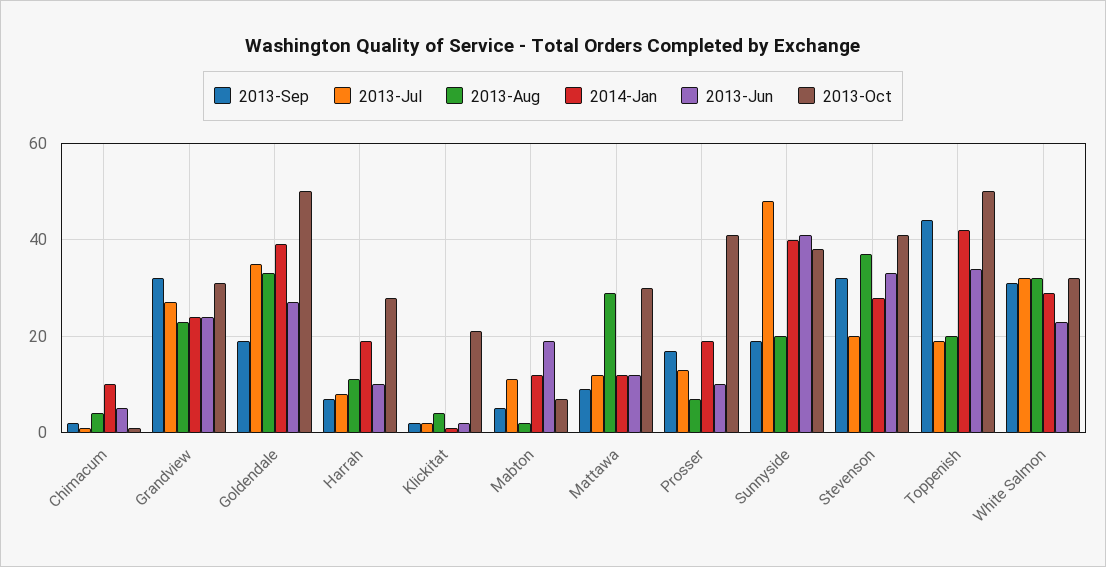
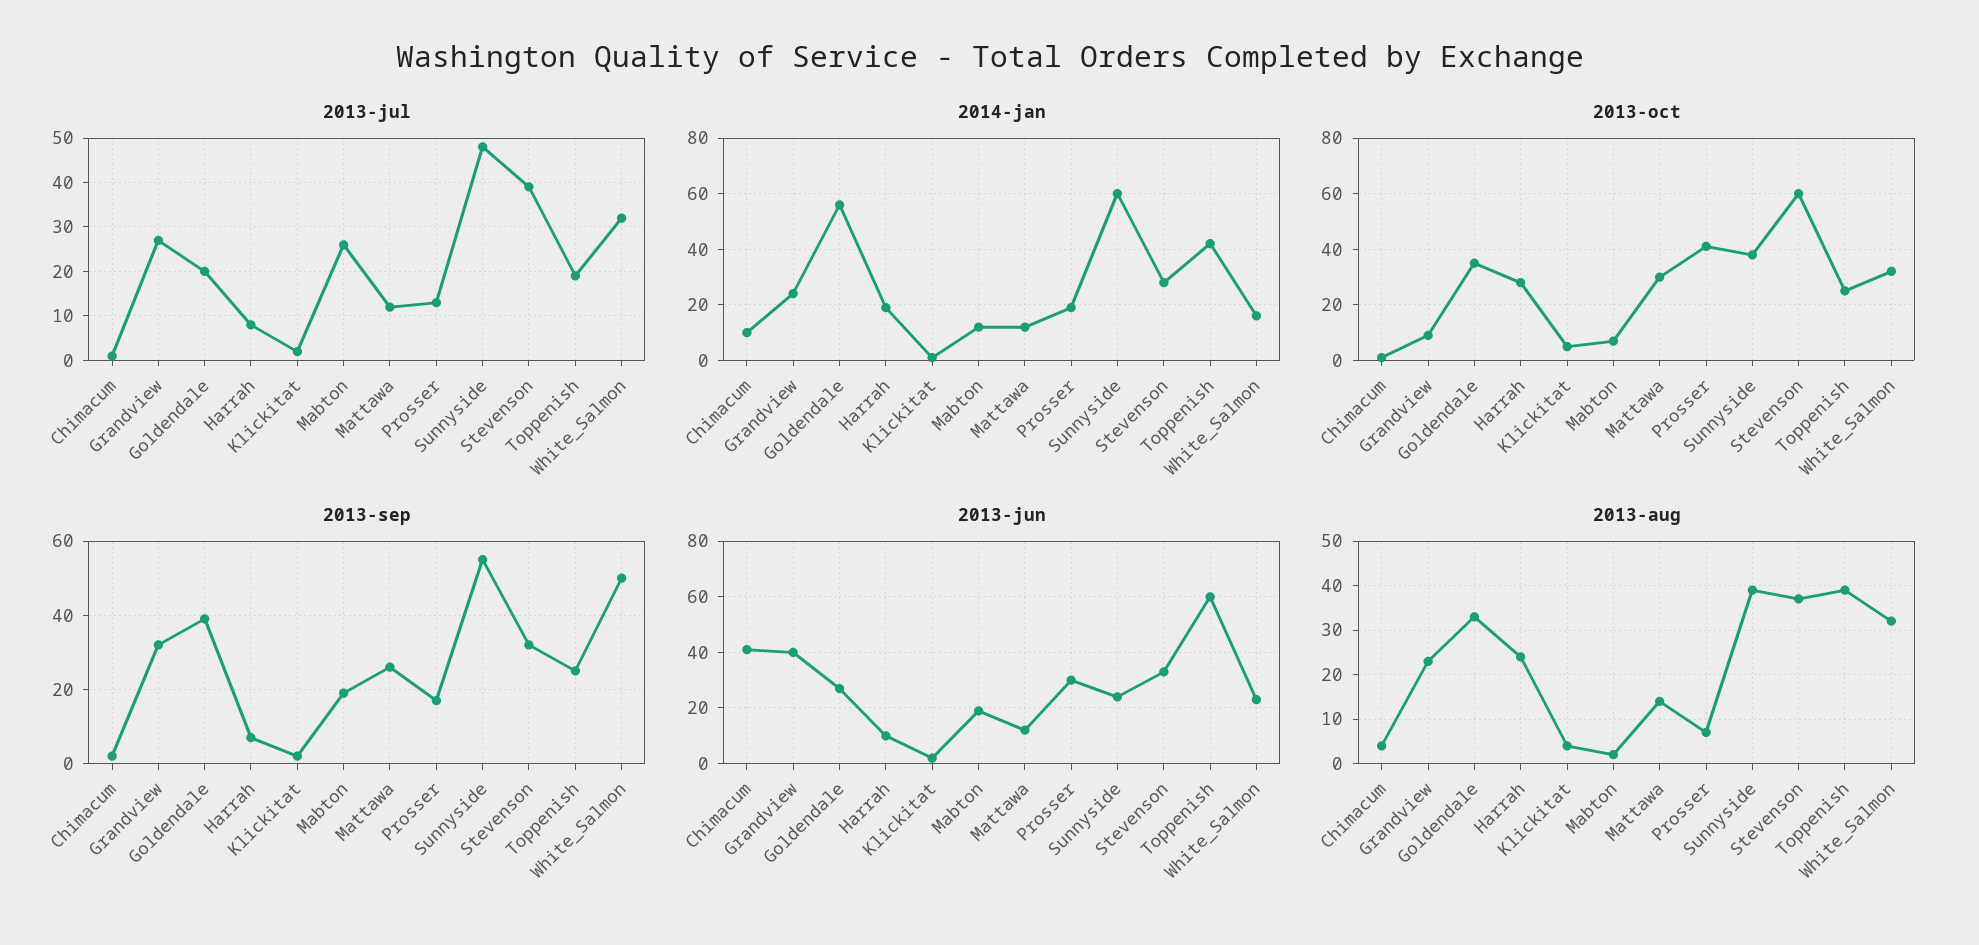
2013-Jun, Chimacum: 5 -> 40
2013-Jun, Grandview: 25 -> 40
2013-Oct, Grandview: 30 -> 10
2013-Sep, Goldendale: 20 -> 40
2013-Jul, Goldendale: 35 -> 20
2014-Jan, Goldendale: 40 -> 55
2013-Oct, Goldendale: 50 -> 35
2013-Aug, Harrah: 10 -> 25
2013-Oct, Klickitat: 20 -> 5
2013-Sep, Mabton: 5 -> 20
2013-Jul, Mabton: 10 -> 25
2013-Sep, Mattawa: 10 -> 25
2013-Aug, Mattawa: 30 -> 15
2013-Jun, Prosser: 10 -> 30
2013-Sep, Sunnyside: 20 -> 55
2013-Aug, Sunnyside: 20 -> 40
2014-Jan, Sunnyside: 40 -> 60
2013-Jun, Sunnyside: 40 -> 25
2013-Jul, Stevenson: 20 -> 40
2013-Oct, Stevenson: 40 -> 60
2013-Sep, Toppenish: 45 -> 25
2013-Aug, Toppenish: 20 -> 40
2013-Jun, Toppenish: 35 -> 60
2013-Oct, Toppenish: 50 -> 25
2013-Sep, White Salmon: 30 -> 50
2014-Jan, White Salmon: 30 -> 15

